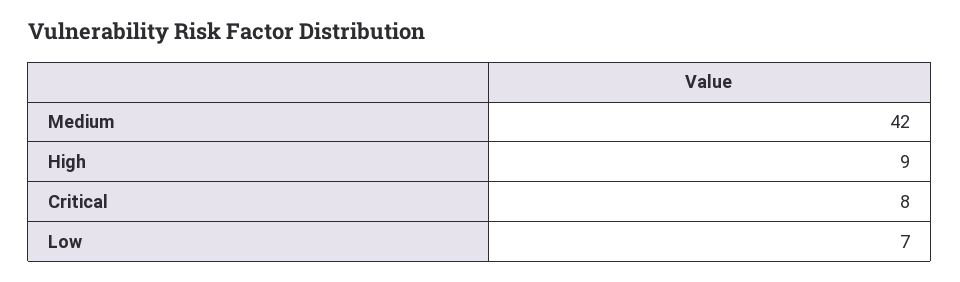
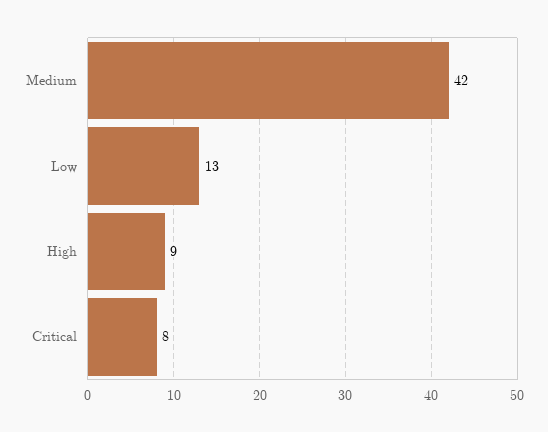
Low: 7 -> 13

